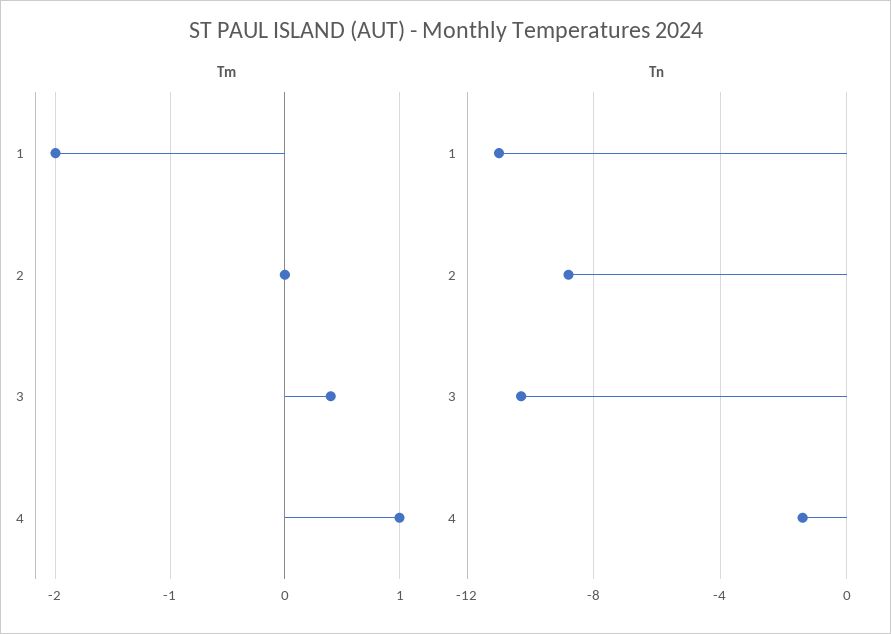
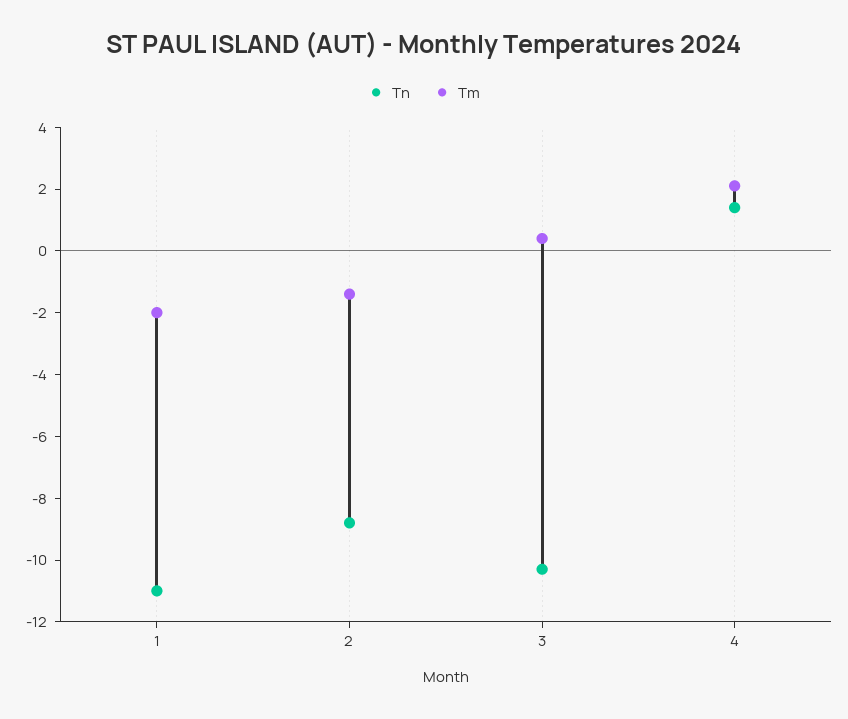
Tm, 2: 0 -> -1.5
Tm, 4: 1 -> 2
Tn, 4: -1.5 -> 1.5

